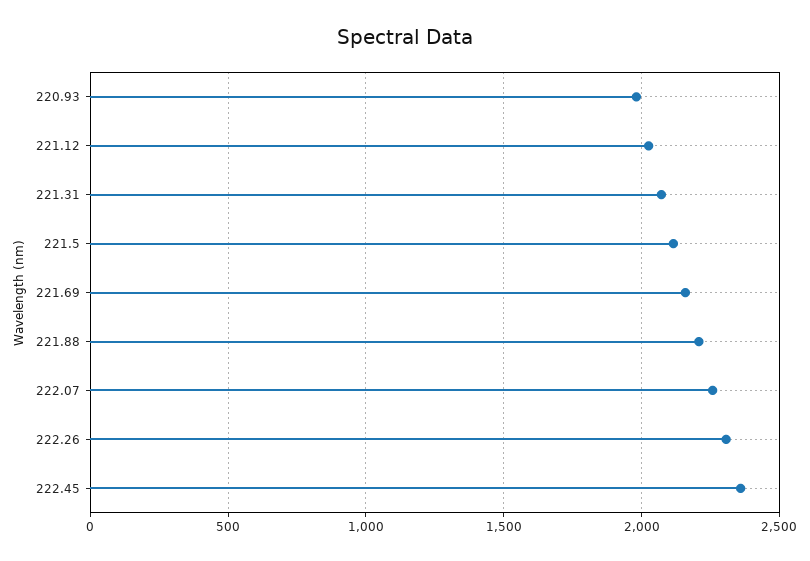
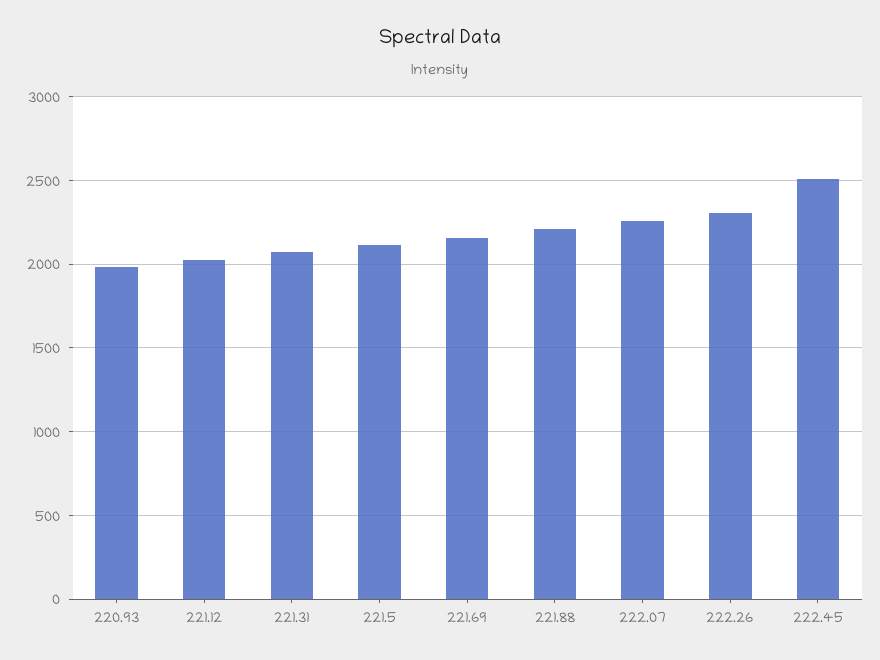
222.45: 2350 -> 2500

